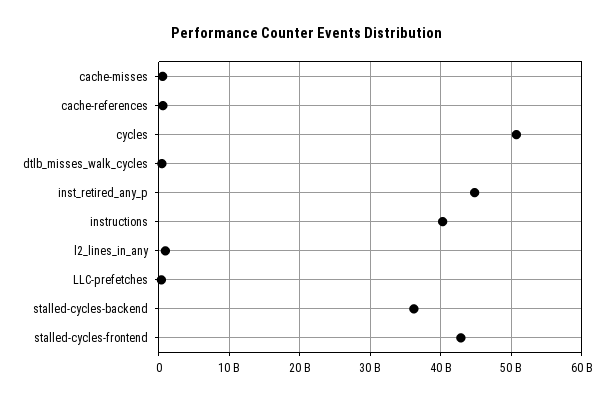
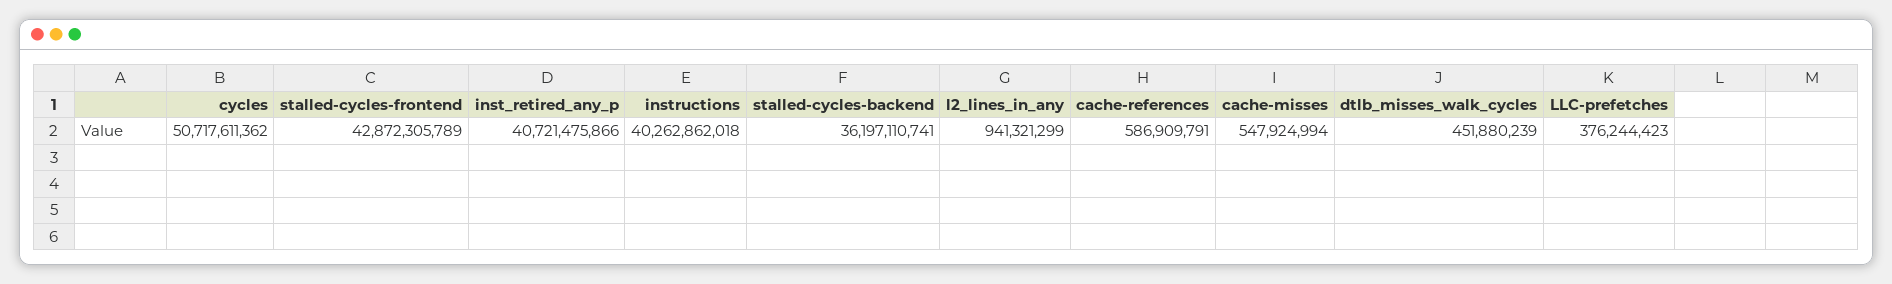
inst_retired_any_p: 45000000000 -> 40721475866

